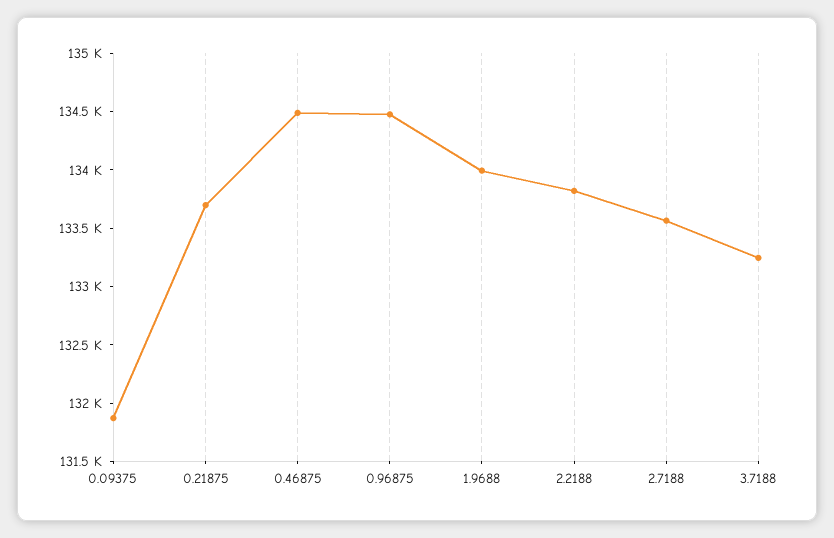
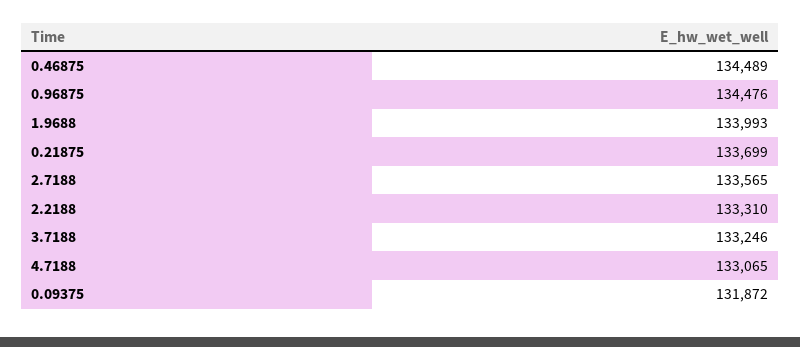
2.2188: 133800 -> 133310
4.7188: none -> 133065

